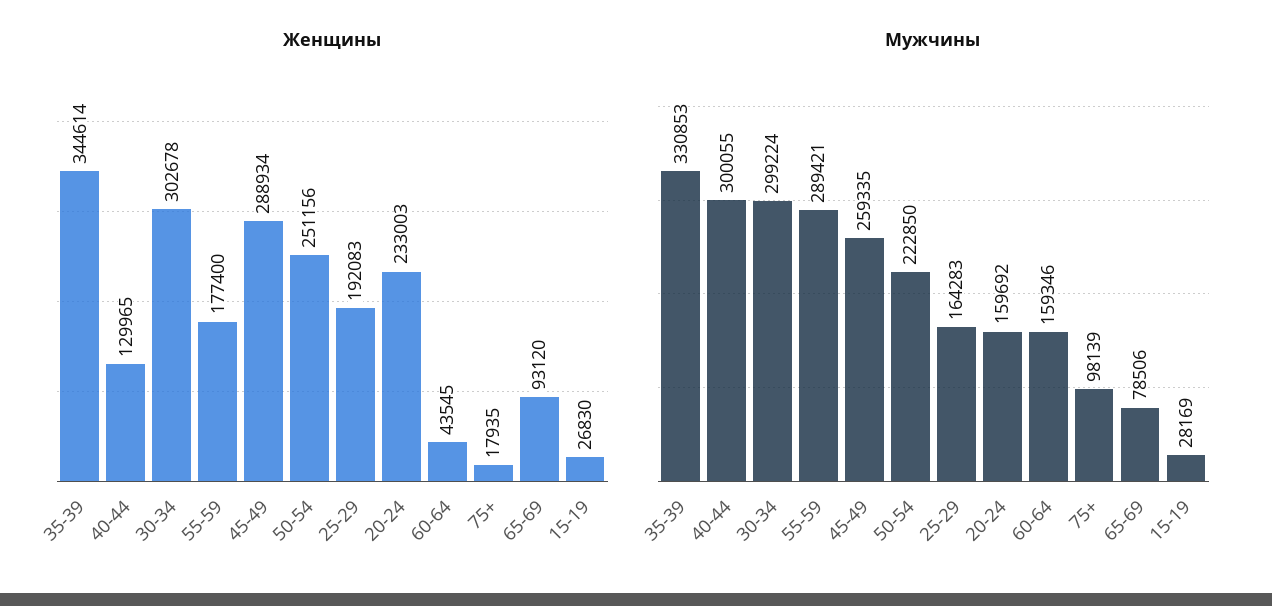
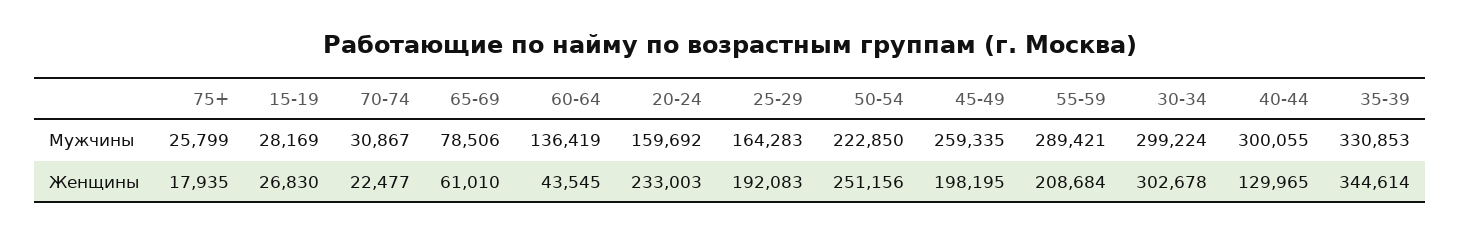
Женщины, 55-59: 177400 -> 208684
Женщины, 45-49: 288934 -> 198195
Женщины, 65-69: 93120 -> 61010
Мужчины, 60-64: 159346 -> 136419
Мужчины, 75+: 98139 -> 25799
Мужчины, 70-74: none -> 30867
Женщины, 70-74: none -> 22477

